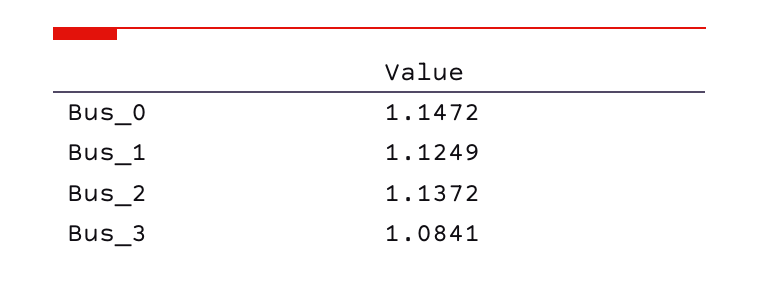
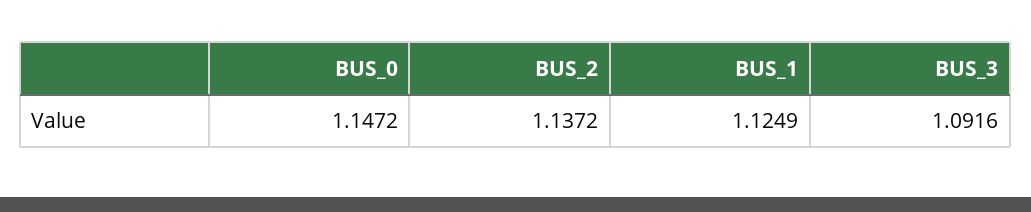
Bus_3: 1.0841 -> 1.0916

